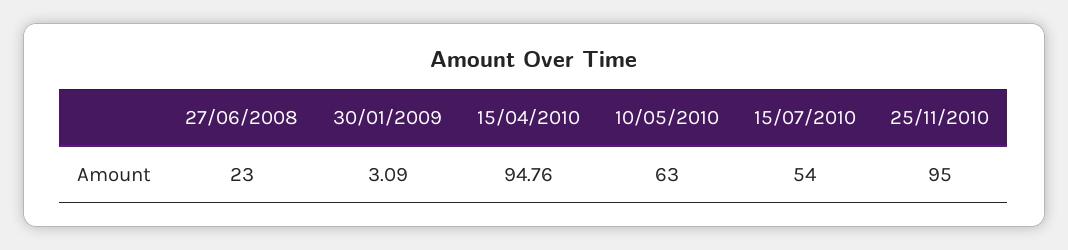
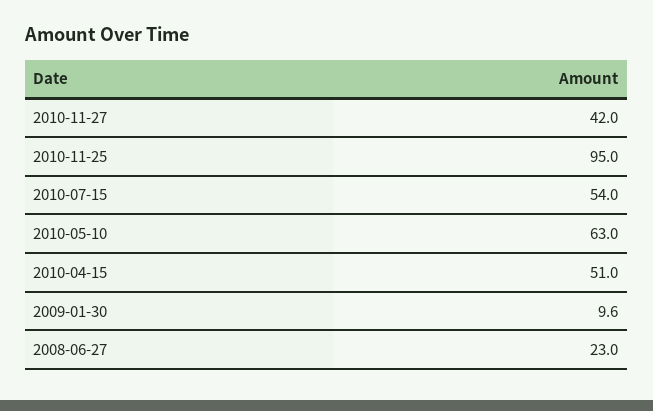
30/01/2009: 3.09 -> 9.6
15/04/2010: 94.76 -> 51
2010-11-27: none -> 42

